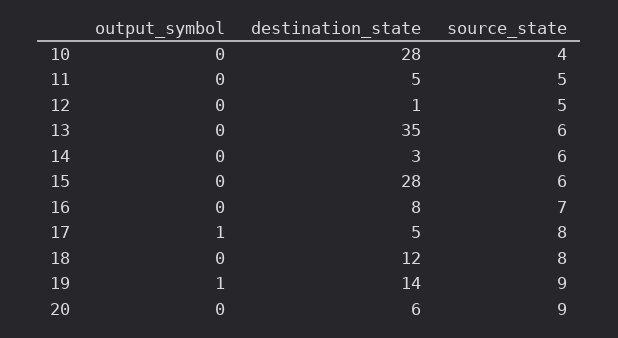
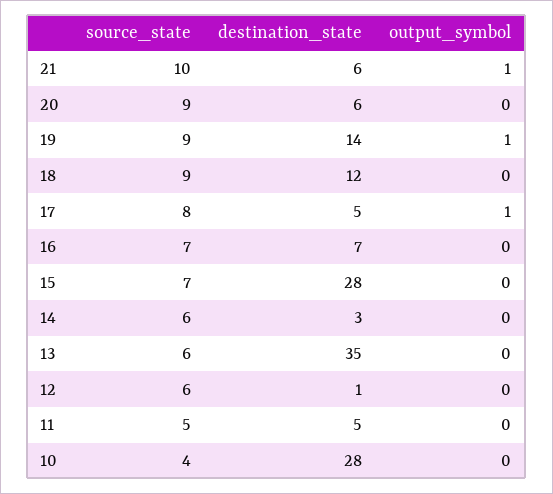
source_state, 12: 5 -> 6
source_state, 15: 6 -> 7
destination_state, 16: 8 -> 7
source_state, 18: 8 -> 9
source_state, 21: none -> 10
destination_state, 21: none -> 6
output_symbol, 21: none -> 1

